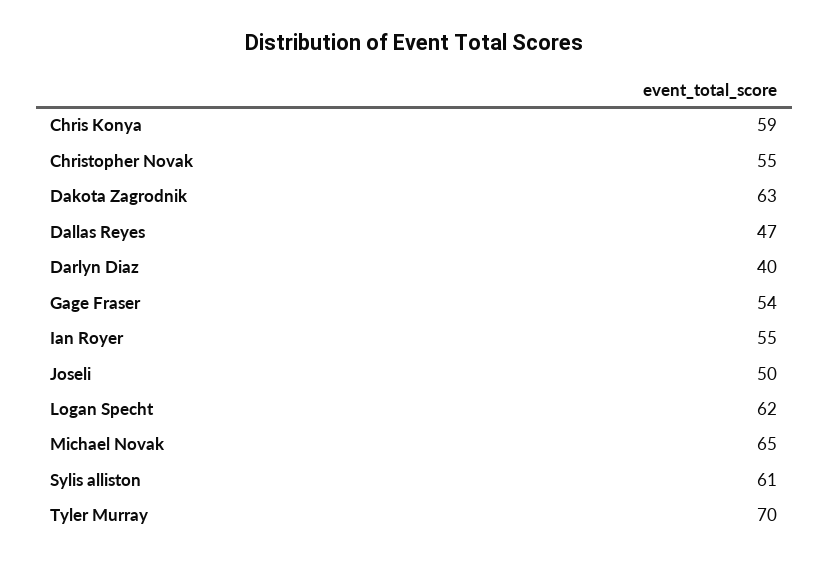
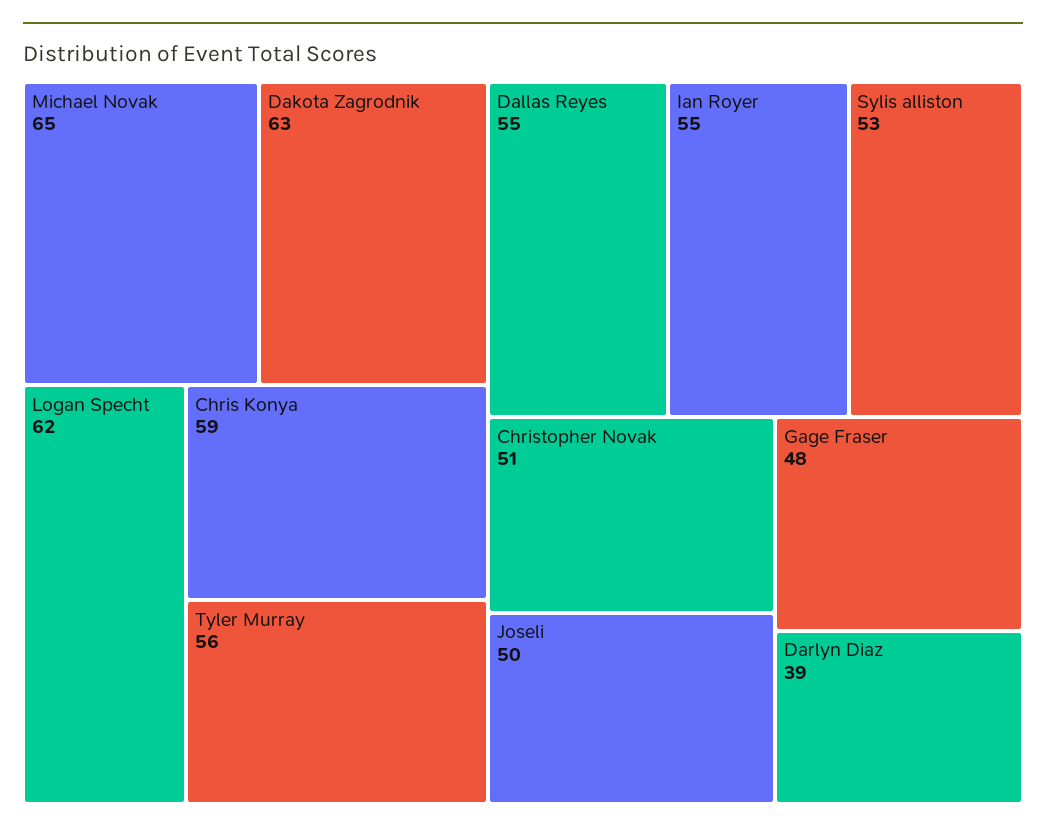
Christopher Novak: 55 -> 51
Dallas Reyes: 47 -> 55
Darlyn Diaz: 40 -> 39
Gage Fraser: 54 -> 48
Sylis alliston: 61 -> 53
Tyler Murray: 70 -> 56

